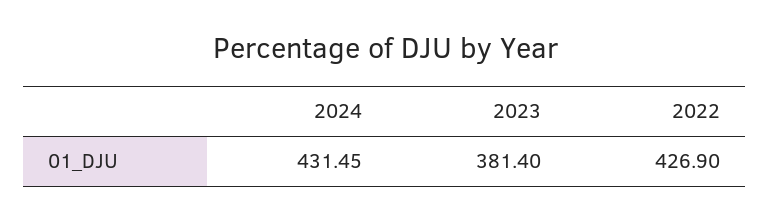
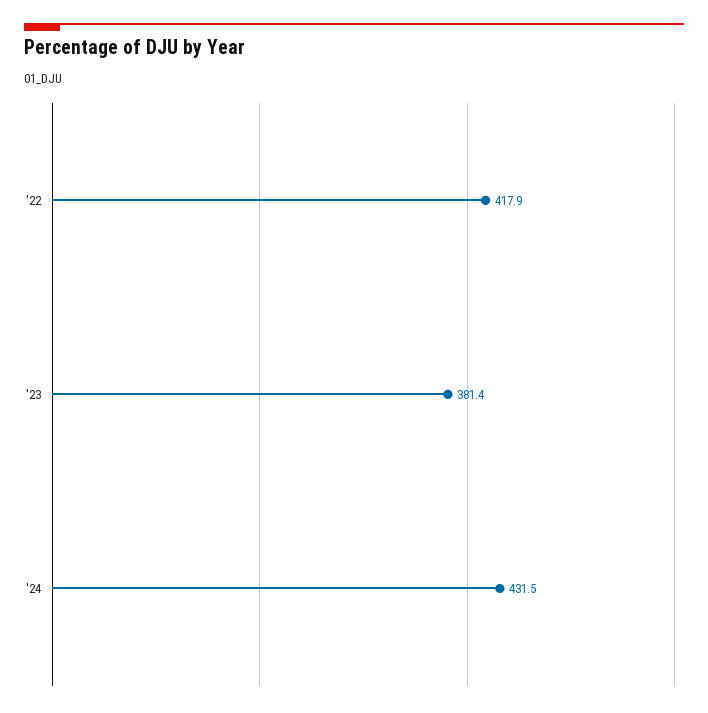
2022: 426.9 -> 417.9

